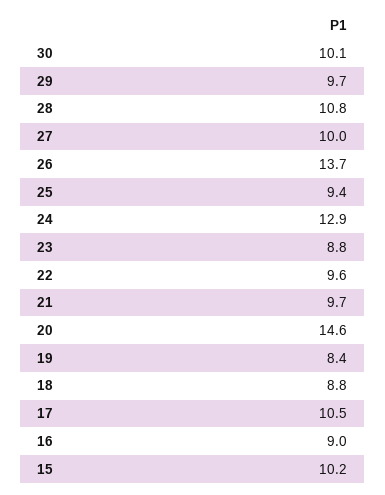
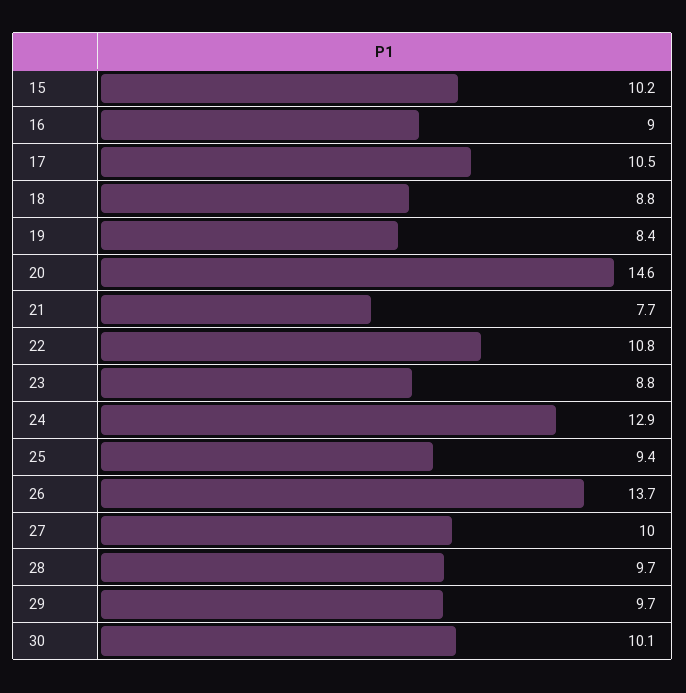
28: 10.8 -> 9.7
22: 9.6 -> 10.8
21: 9.7 -> 7.7

